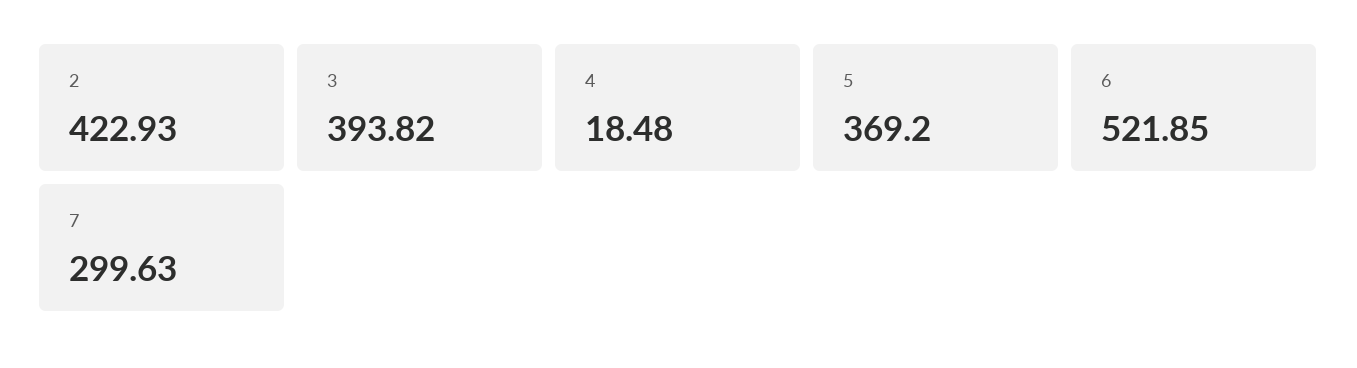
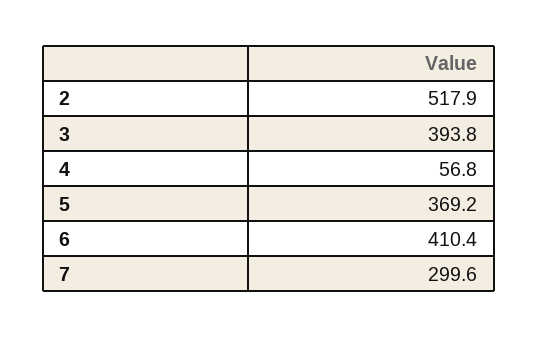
2: 422.93 -> 517.9
4: 18.48 -> 56.8
6: 521.85 -> 410.4

